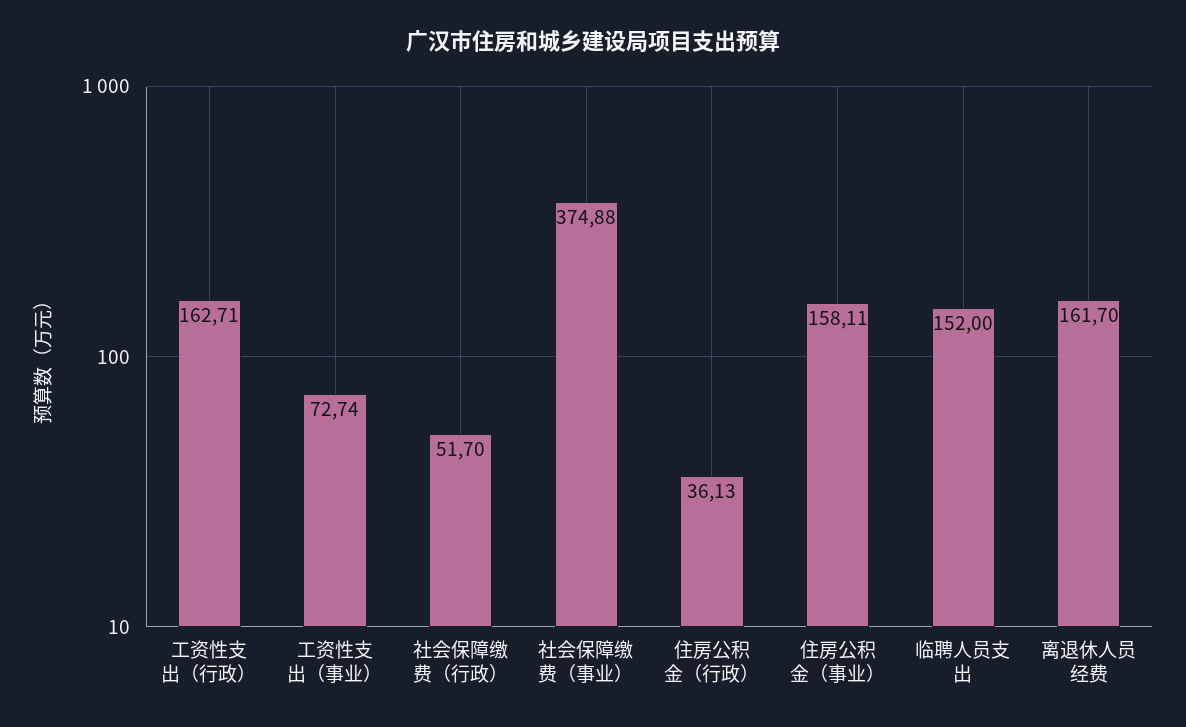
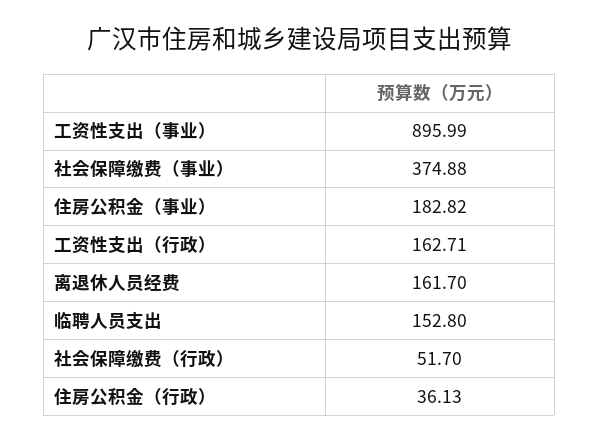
工资性支出（事业）: 72.74 -> 895.99
住房公积金（事业）: 158.11 -> 182.82
临聘人员支出: 152 -> 152.8

